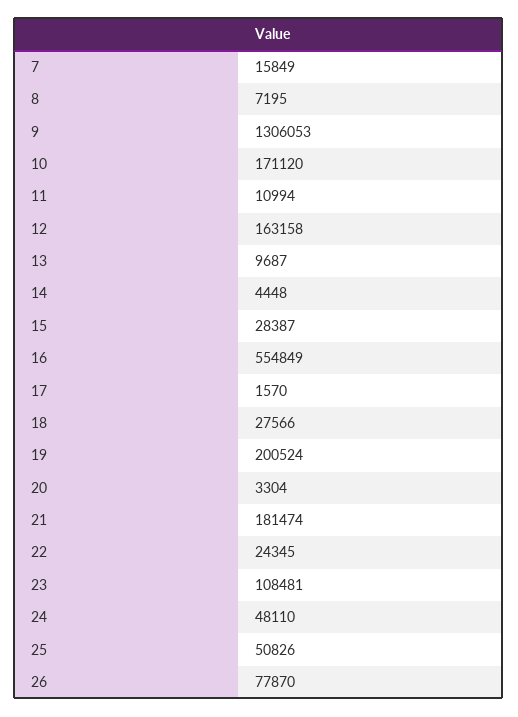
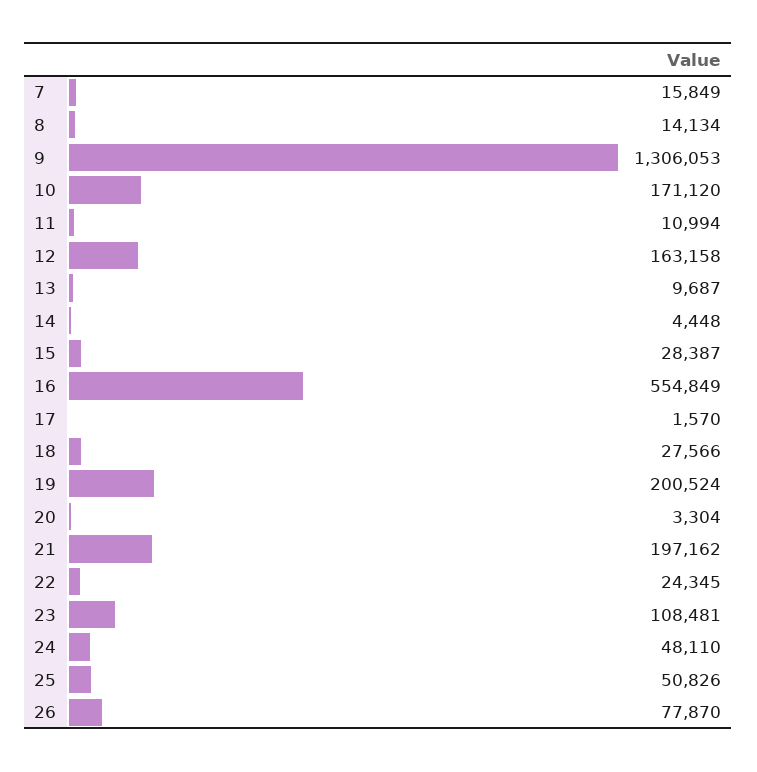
8: 7195 -> 14134
21: 181474 -> 197162

